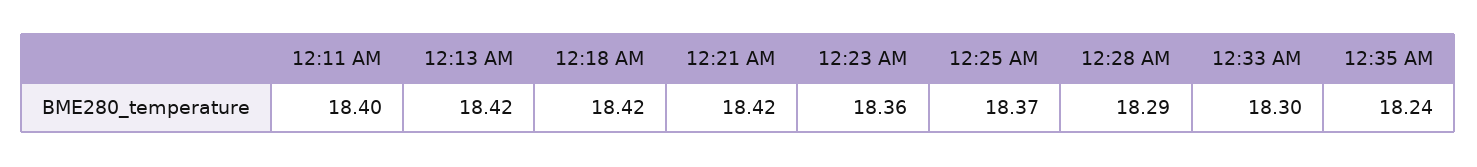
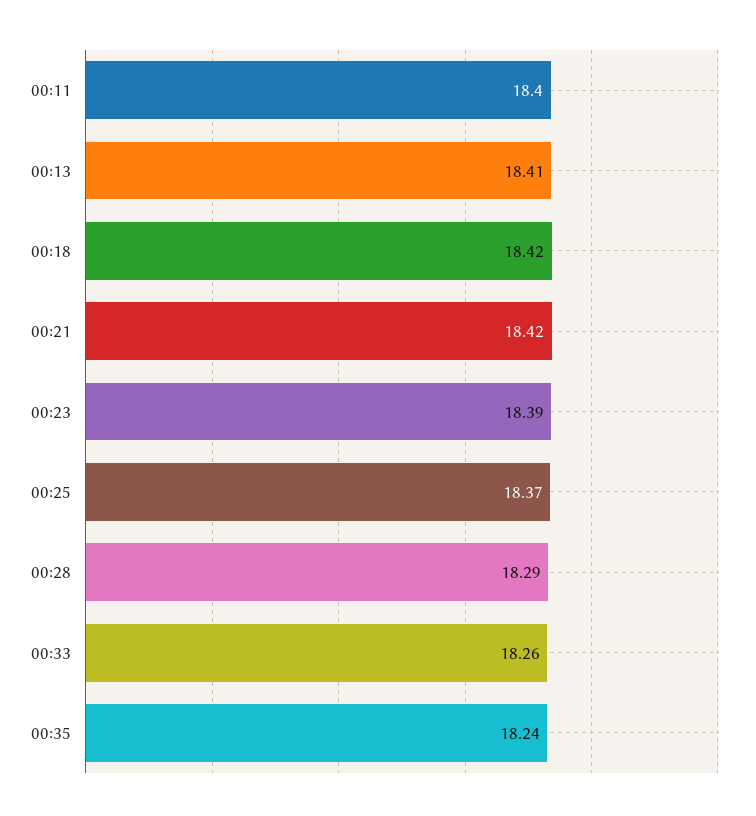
12:13 AM: 18.42 -> 18.41
12:23 AM: 18.36 -> 18.39
12:33 AM: 18.3 -> 18.26

